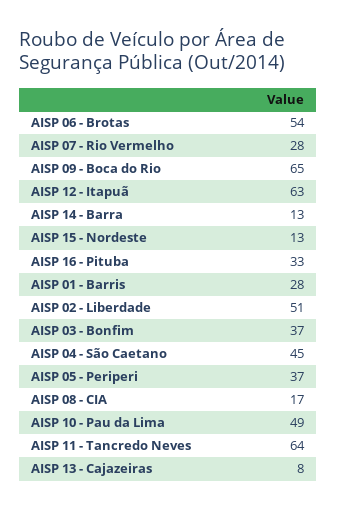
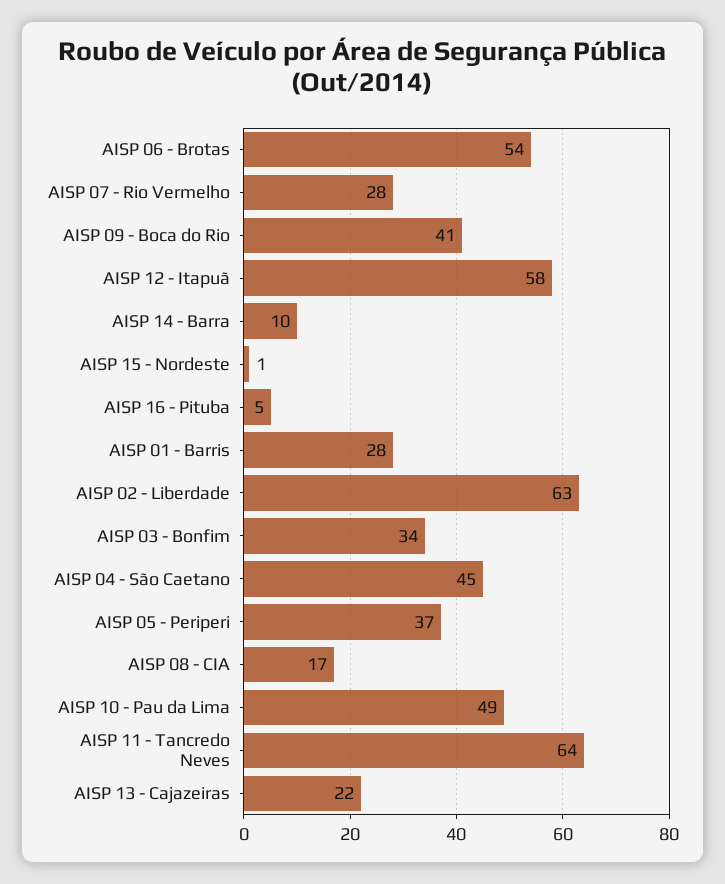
AISP 09 - Boca do Rio: 65 -> 41
AISP 12 - Itapuã: 63 -> 58
AISP 14 - Barra: 13 -> 10
AISP 15 - Nordeste: 13 -> 1
AISP 16 - Pituba: 33 -> 5
AISP 02 - Liberdade: 51 -> 63
AISP 03 - Bonfim: 37 -> 34
AISP 13 - Cajazeiras: 8 -> 22

